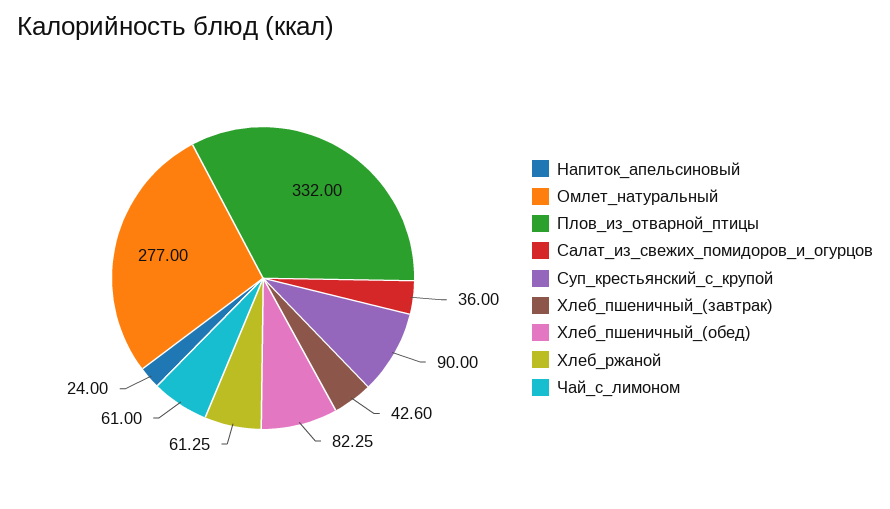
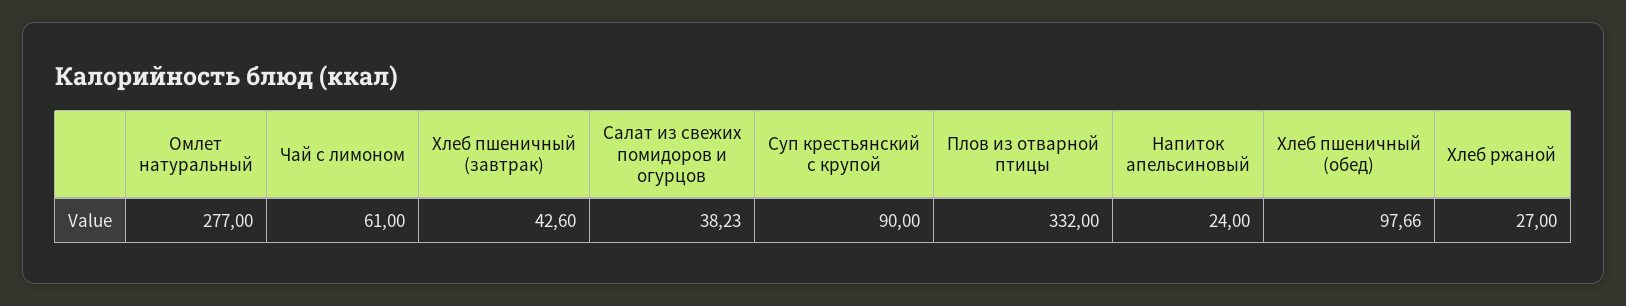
Салат_из_свежих_помидоров_и_огурцов: 36 -> 38.23
Хлеб_пшеничный_(обед): 82.25 -> 97.66
Хлеб_ржаной: 61.25 -> 27

